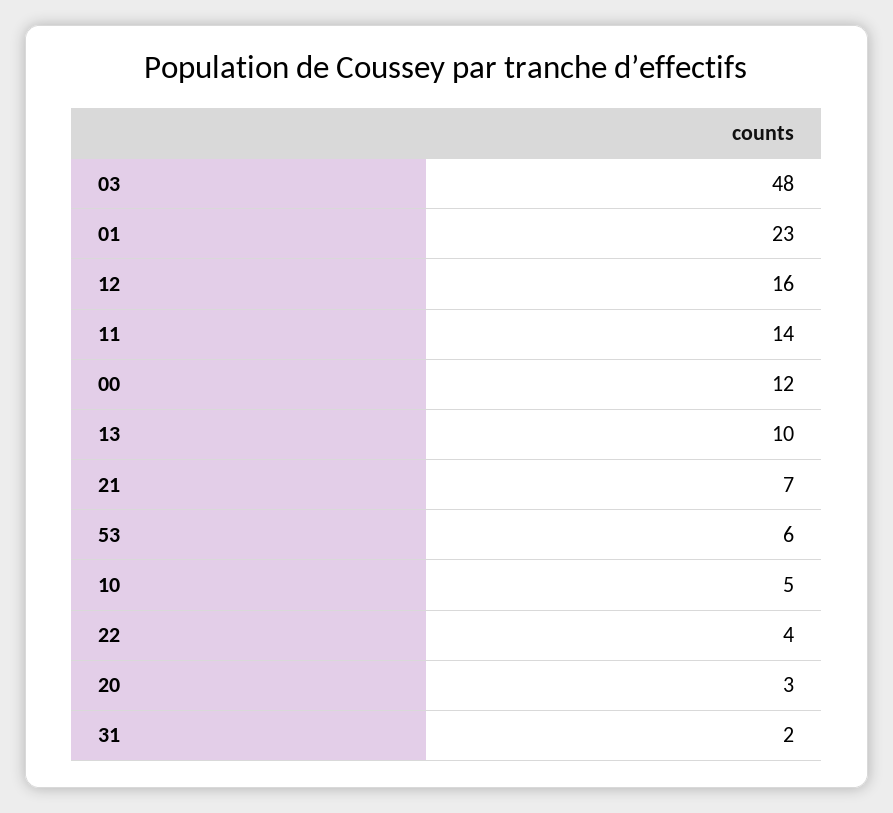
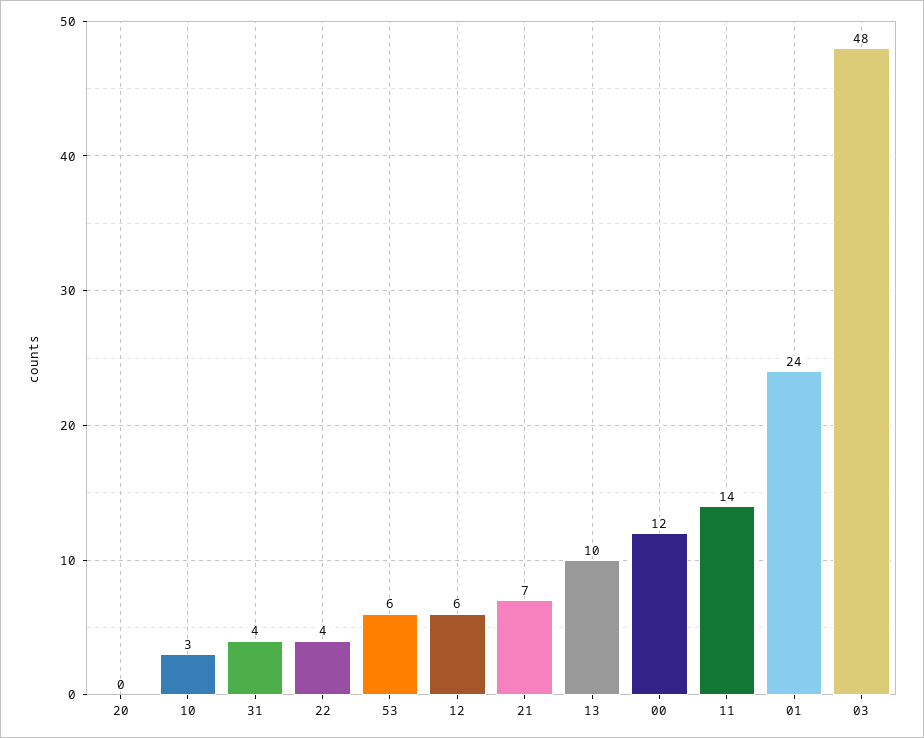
01: 23 -> 24
12: 16 -> 6
10: 5 -> 3
20: 3 -> 0
31: 2 -> 4

